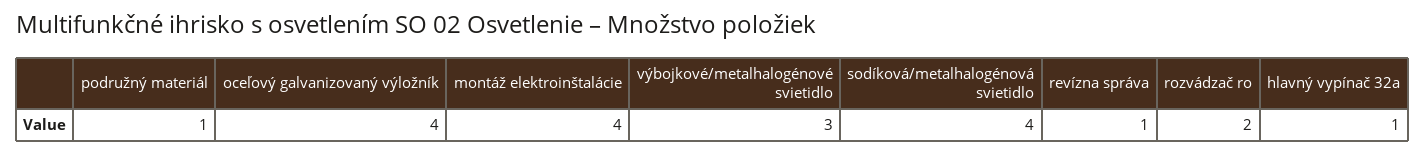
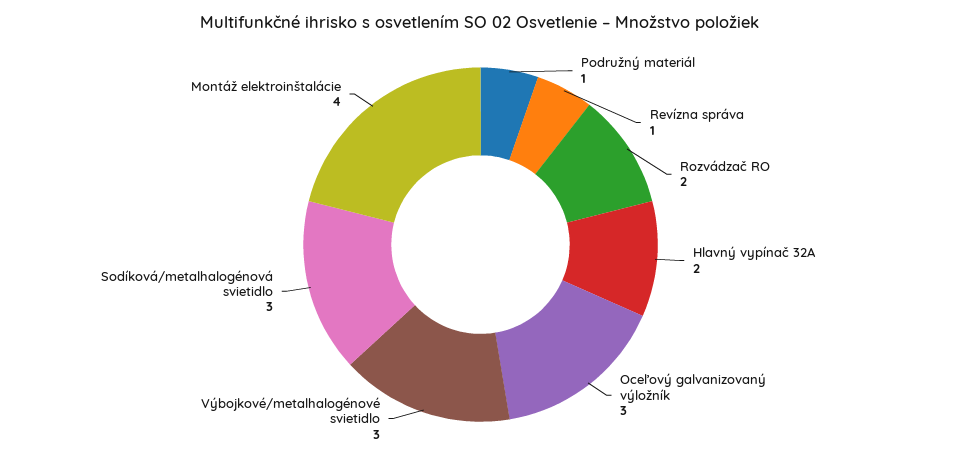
oceľový galvanizovaný výložník: 4 -> 3
sodíková/metalhalogénová svietidlo: 4 -> 3
hlavný vypínač 32a: 1 -> 2

